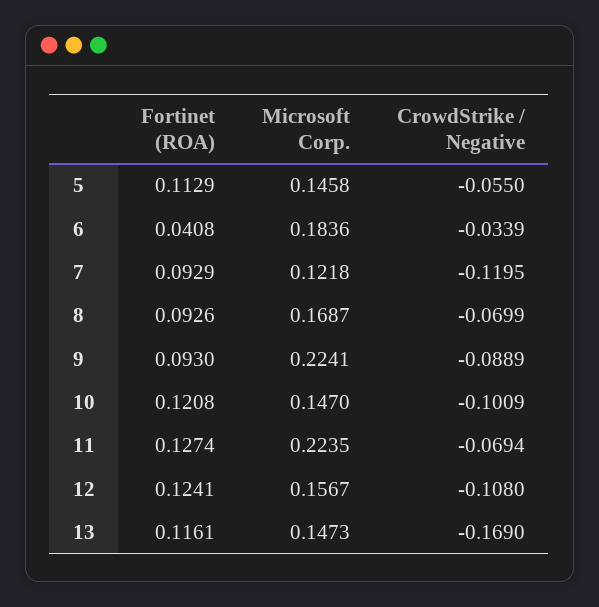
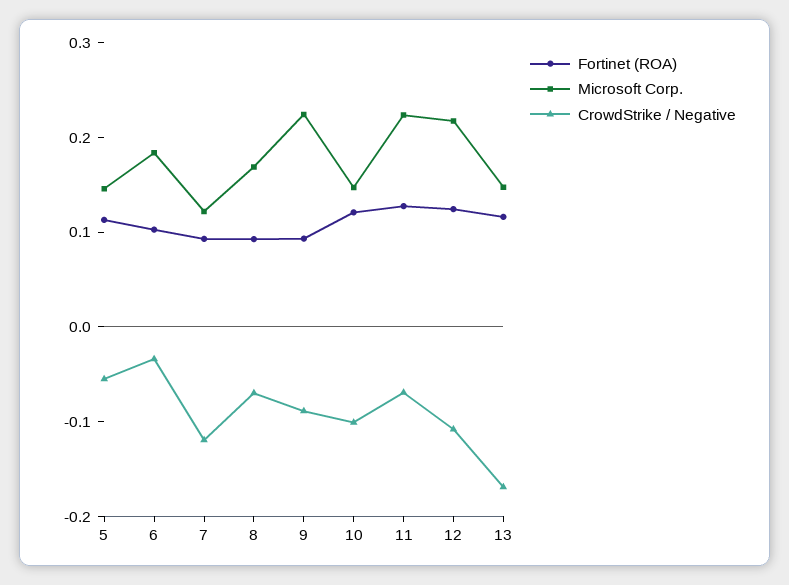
Fortinet (ROA), 6: 0.0408 -> 0.1
Microsoft Corp., 12: 0.1567 -> 0.22

